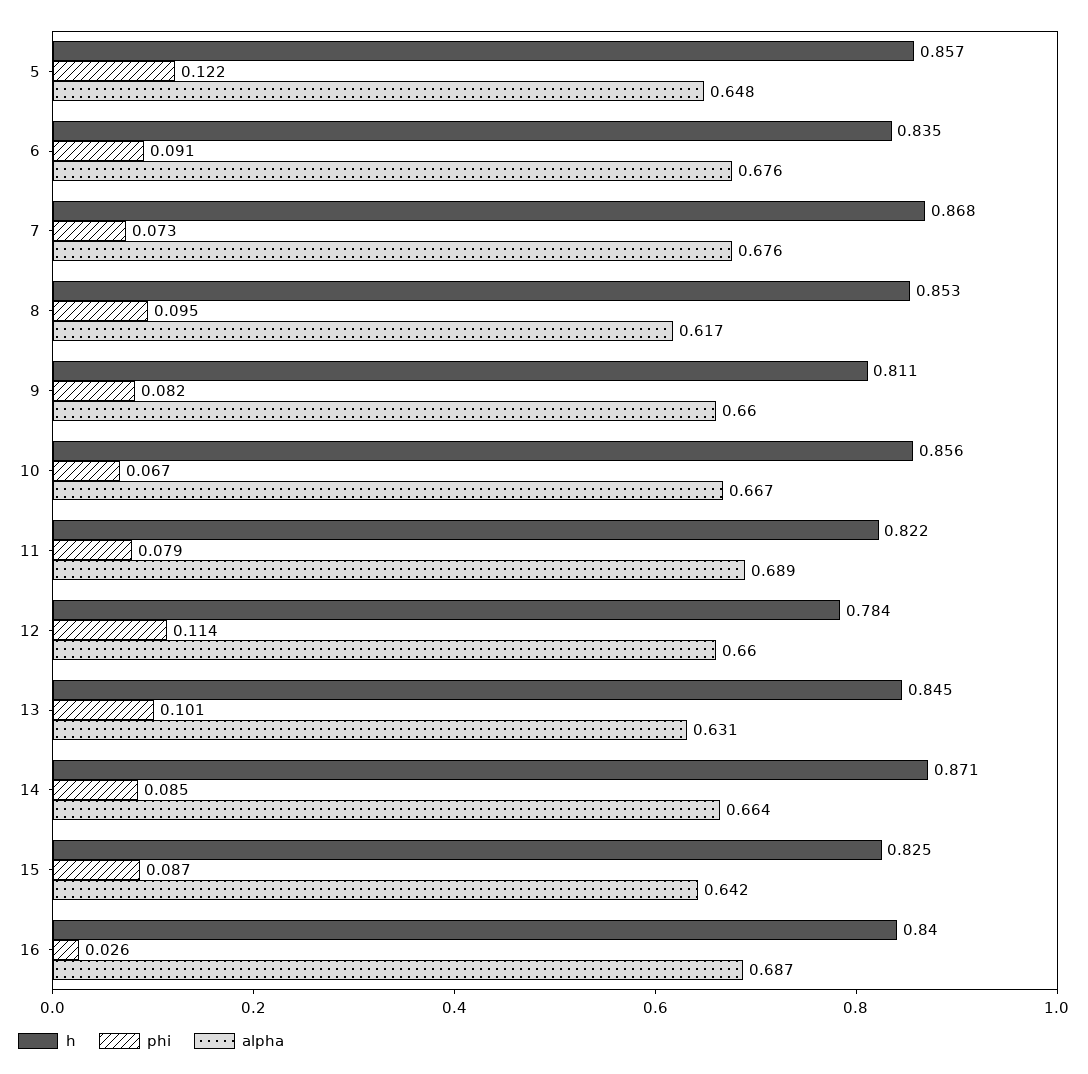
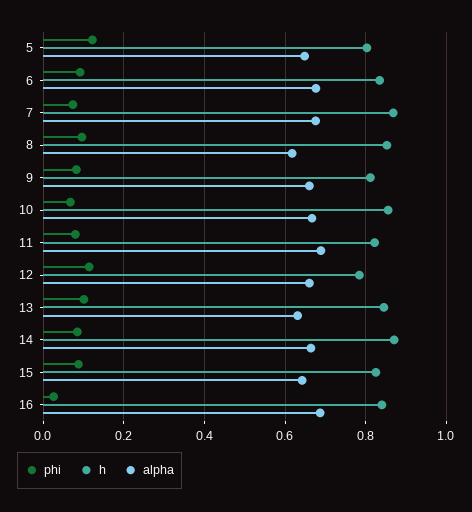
h, 5: 0.857 -> 0.8

